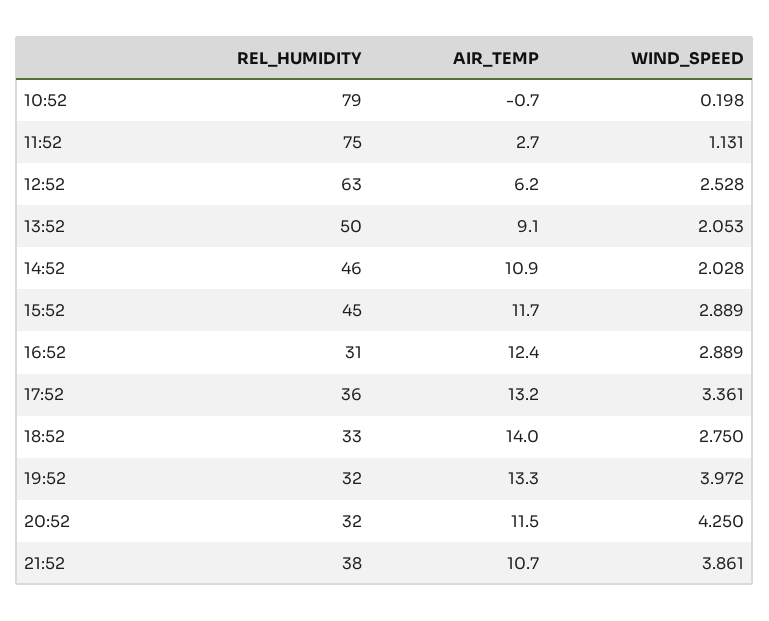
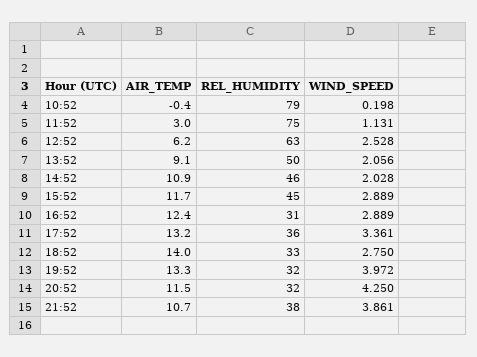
AIR_TEMP, 10:52: -0.7 -> -0.4
AIR_TEMP, 11:52: 2.7 -> 3
WIND_SPEED, 13:52: 2.053 -> 2.056

